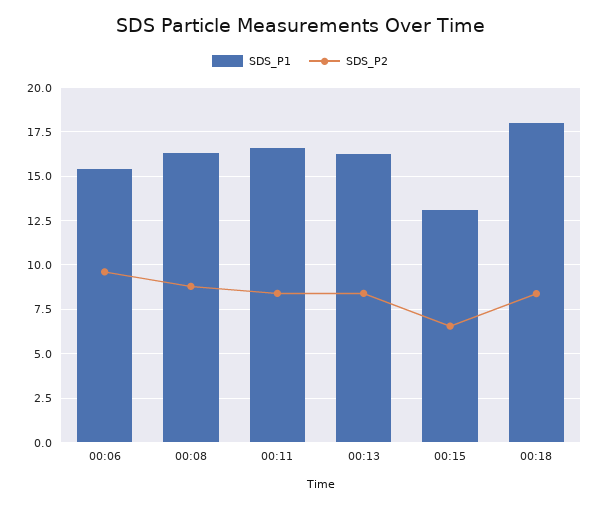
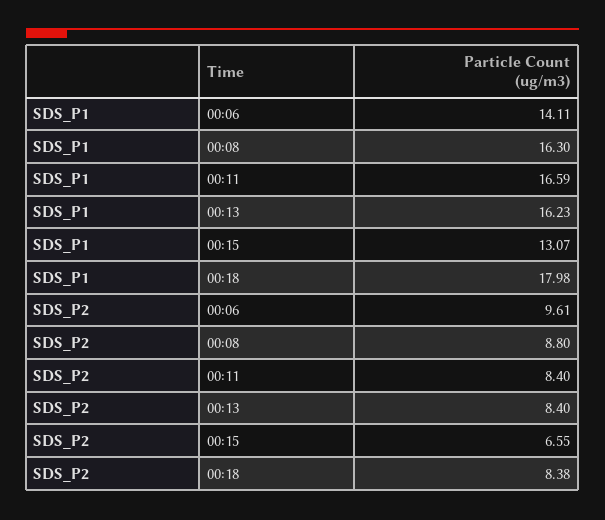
SDS_P1, 00:06: 15.5 -> 14.11

